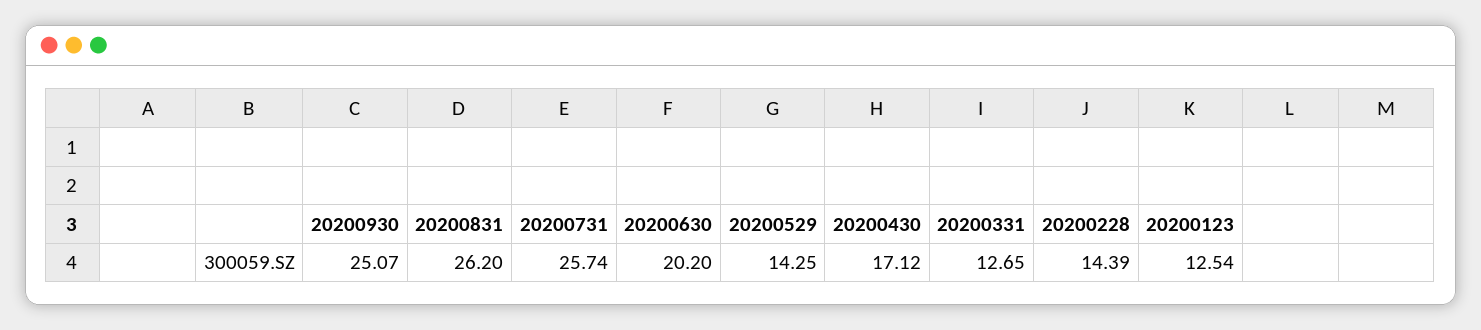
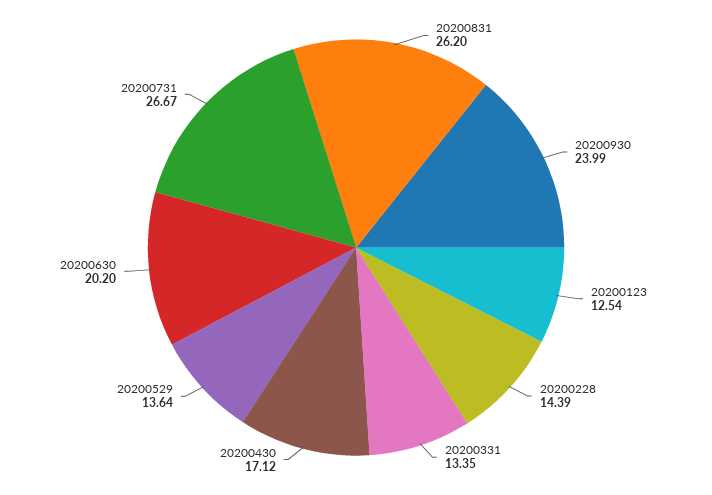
20200930: 25.07 -> 23.99
20200731: 25.74 -> 26.67
20200529: 14.25 -> 13.64
20200331: 12.65 -> 13.35

